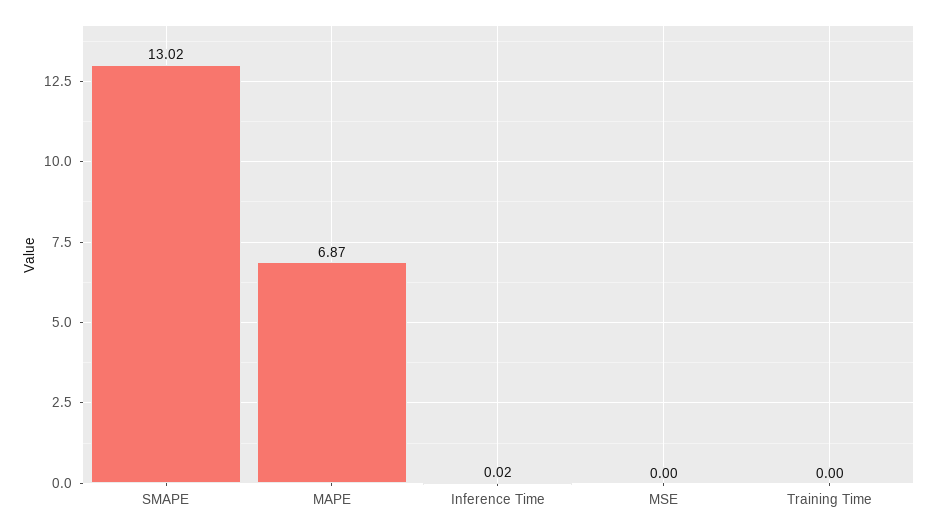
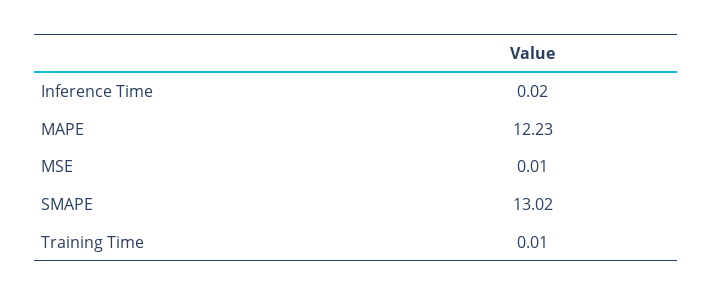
MAPE: 6.87 -> 12.23
MSE: 0 -> 0.01
Training Time: 0 -> 0.01

